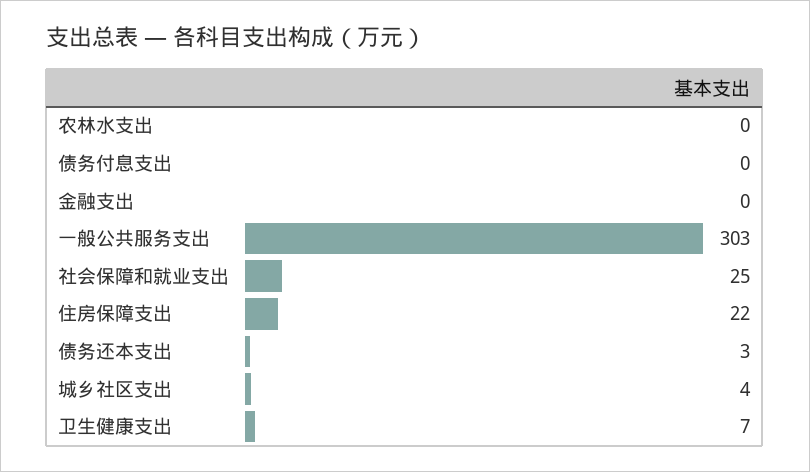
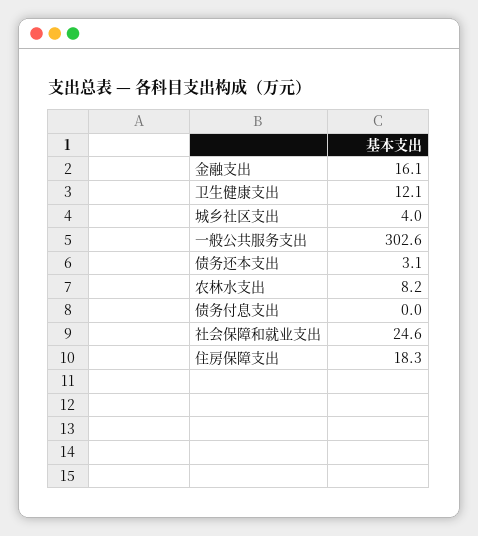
农林水支出: 0 -> 8.2
金融支出: 0 -> 16.1
住房保障支出: 22 -> 18.3
卫生健康支出: 7 -> 12.1

